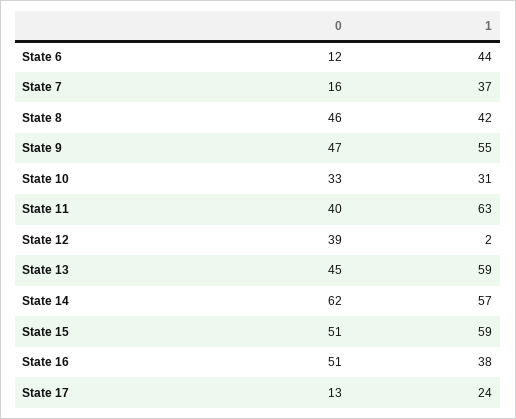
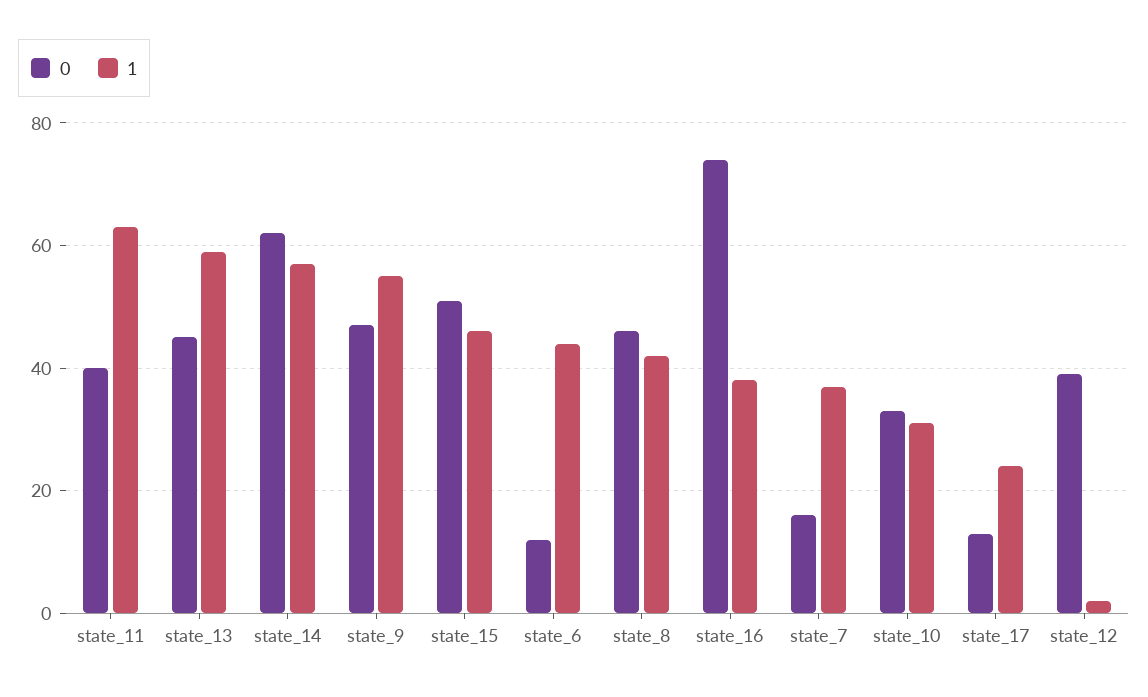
1, State 15: 59 -> 45
0, State 16: 51 -> 75

